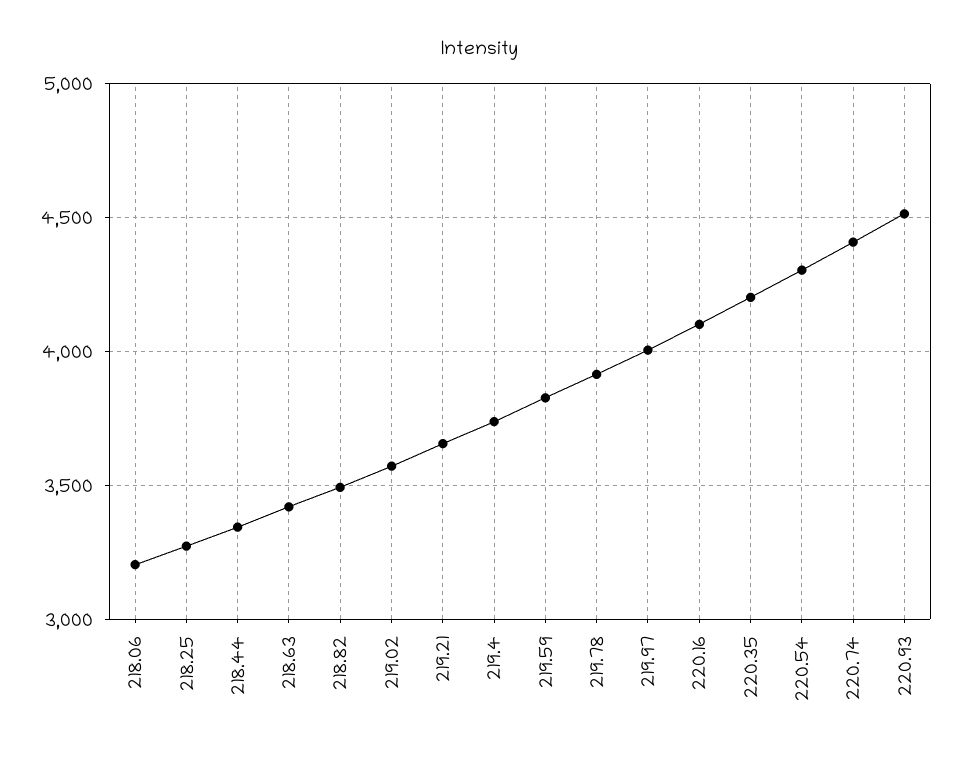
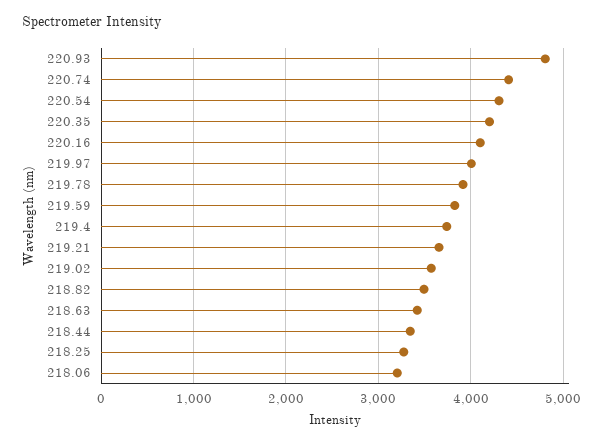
220.93: 4500 -> 4800

